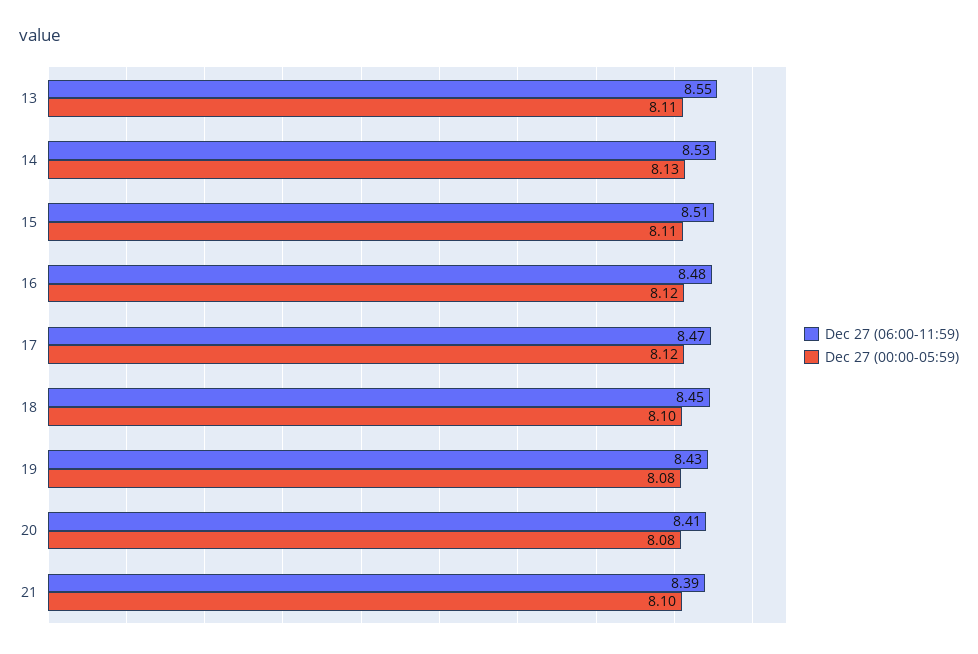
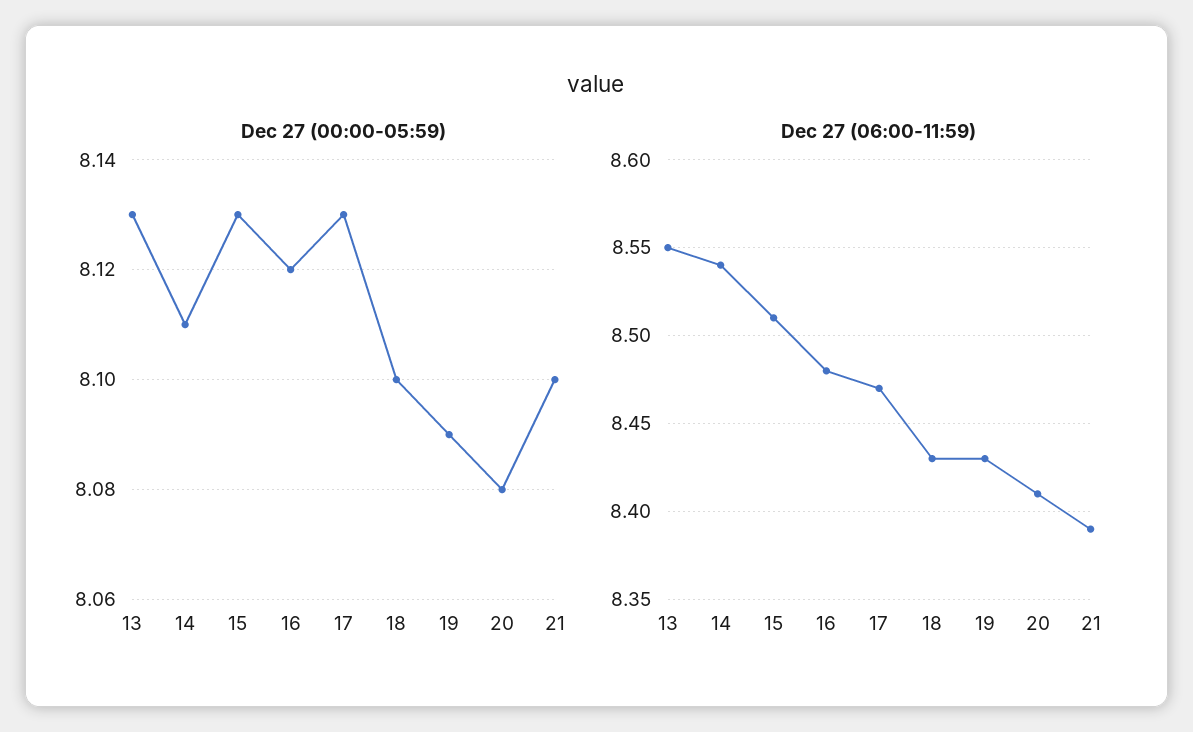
Dec 27 (00:00-05:59), 13: 8.11 -> 8.13
Dec 27 (06:00-11:59), 14: 8.53 -> 8.54
Dec 27 (00:00-05:59), 14: 8.13 -> 8.11
Dec 27 (00:00-05:59), 15: 8.11 -> 8.13
Dec 27 (00:00-05:59), 17: 8.12 -> 8.13
Dec 27 (06:00-11:59), 18: 8.45 -> 8.43
Dec 27 (00:00-05:59), 19: 8.08 -> 8.09

